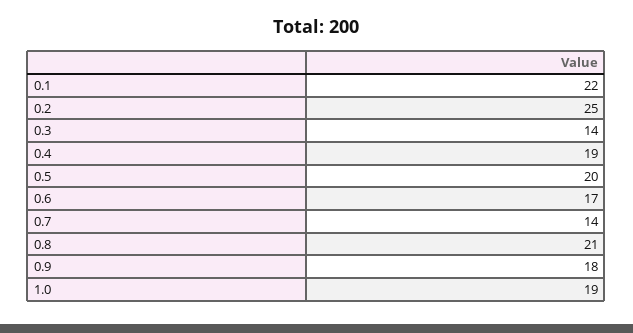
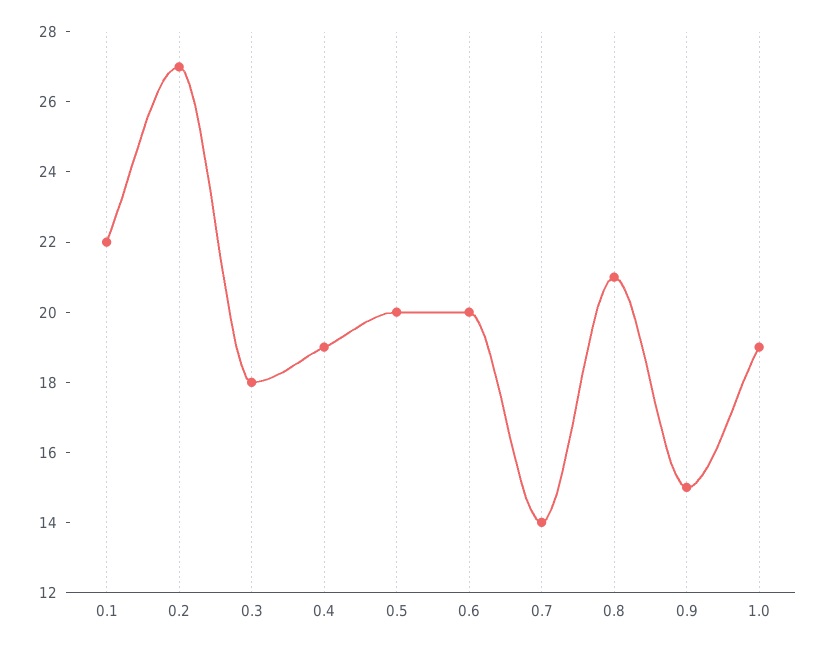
0.2: 25 -> 27
0.3: 14 -> 18
0.6: 17 -> 20
0.9: 18 -> 15

